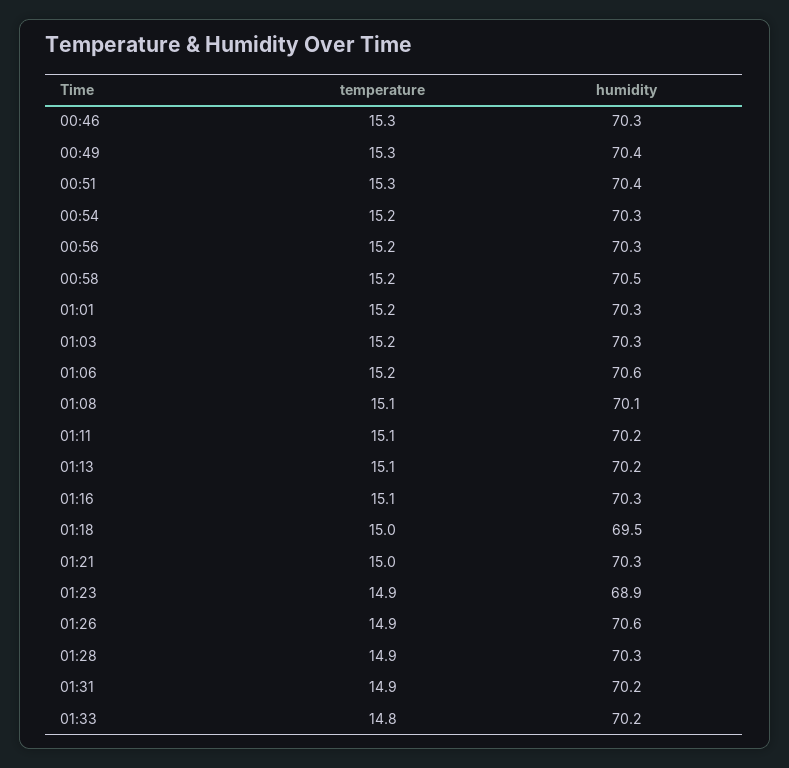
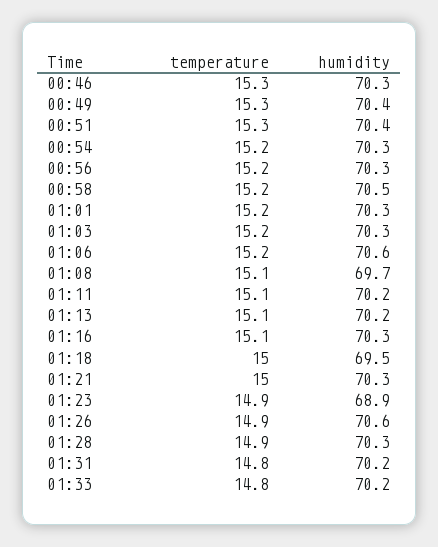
humidity, 01:08: 70.1 -> 69.7
temperature, 01:31: 14.9 -> 14.8

